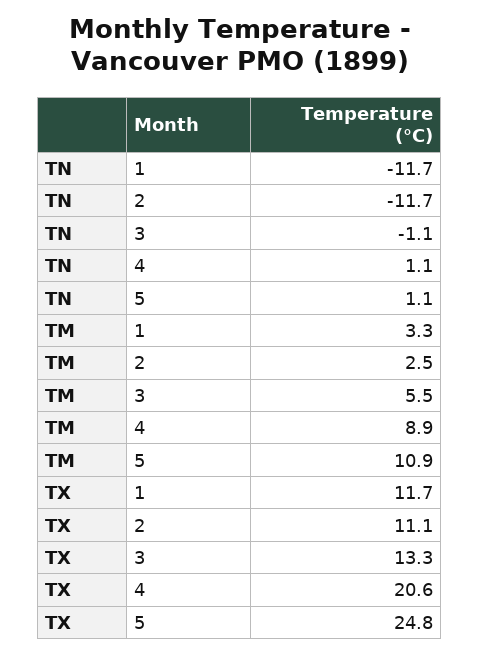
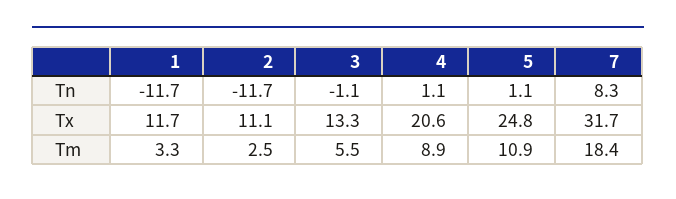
TN, 7: none -> 8.3
TX, 7: none -> 31.7
TM, 7: none -> 18.4

